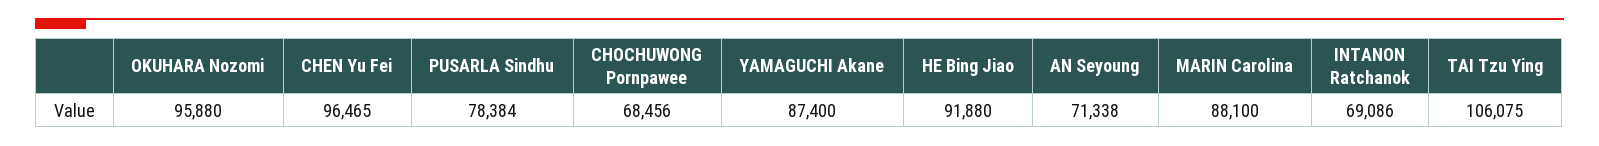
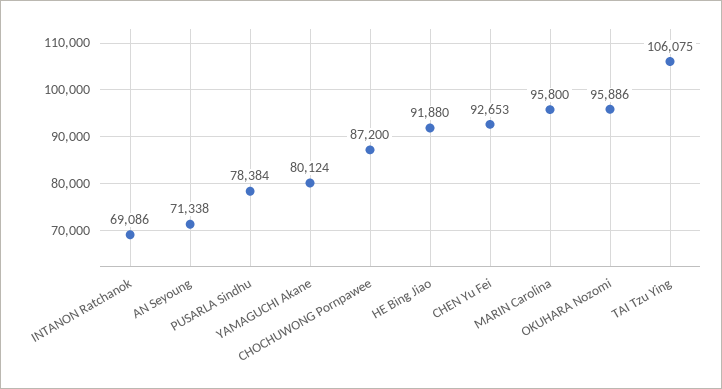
OKUHARA Nozomi: 95880 -> 95886
CHEN Yu Fei: 96465 -> 92653
CHOCHUWONG Pornpawee: 68456 -> 87200
YAMAGUCHI Akane: 87400 -> 80124
MARIN Carolina: 88100 -> 95800

